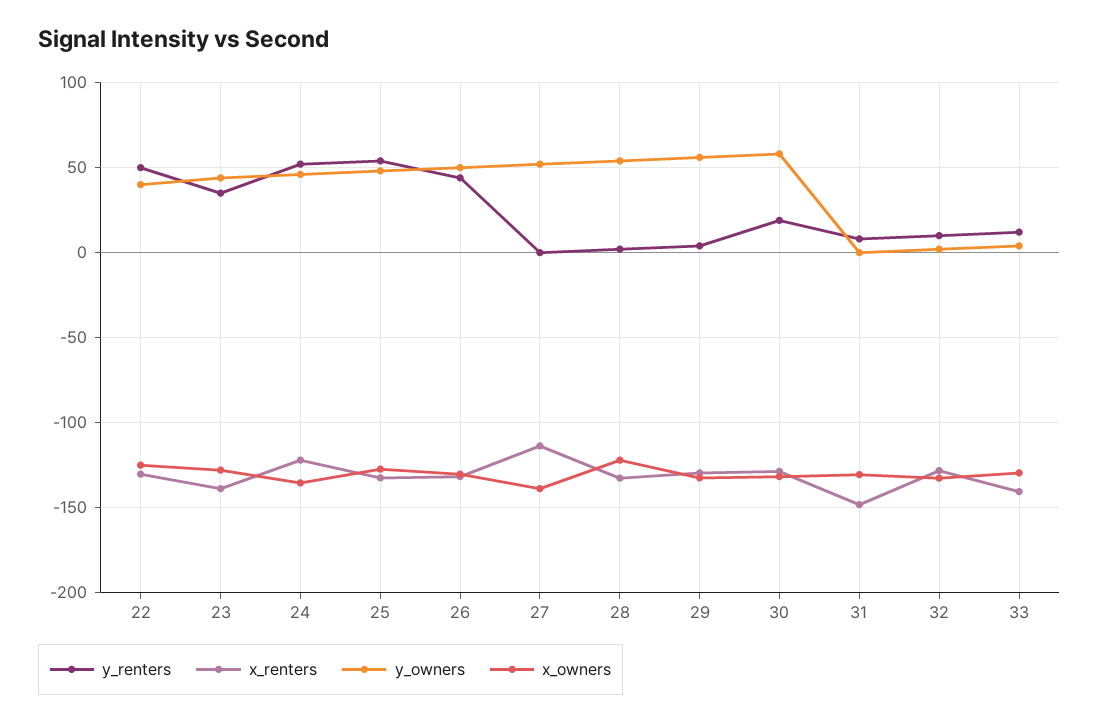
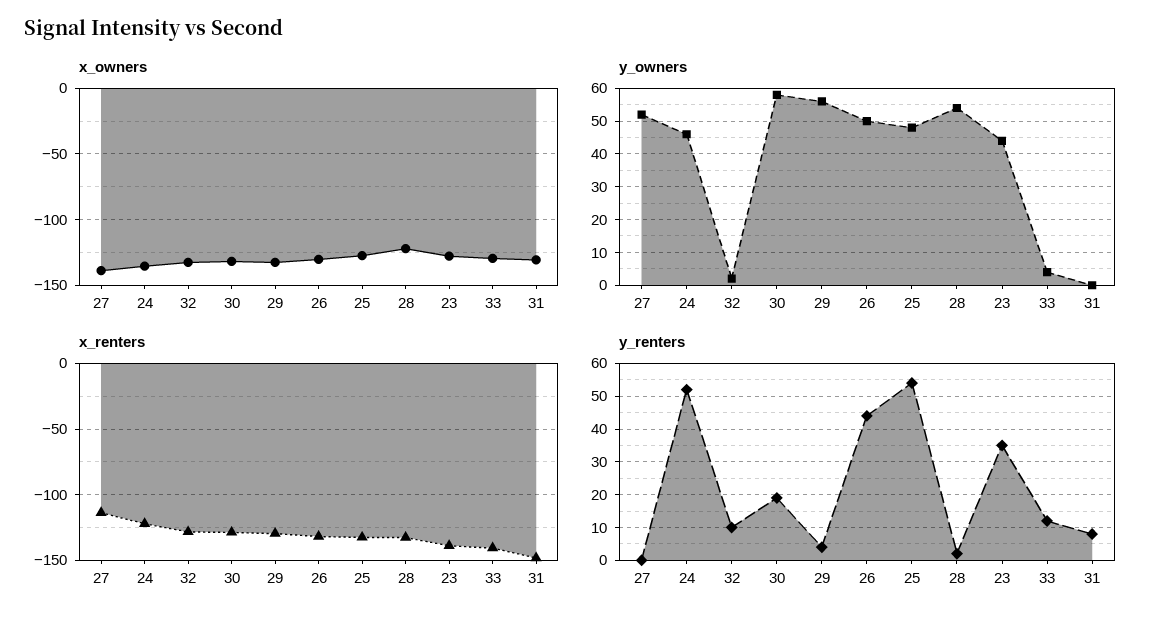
y_renters, 22: 50 -> none
x_renters, 22: -130 -> none
y_owners, 22: 40 -> none
x_owners, 22: -125 -> none

